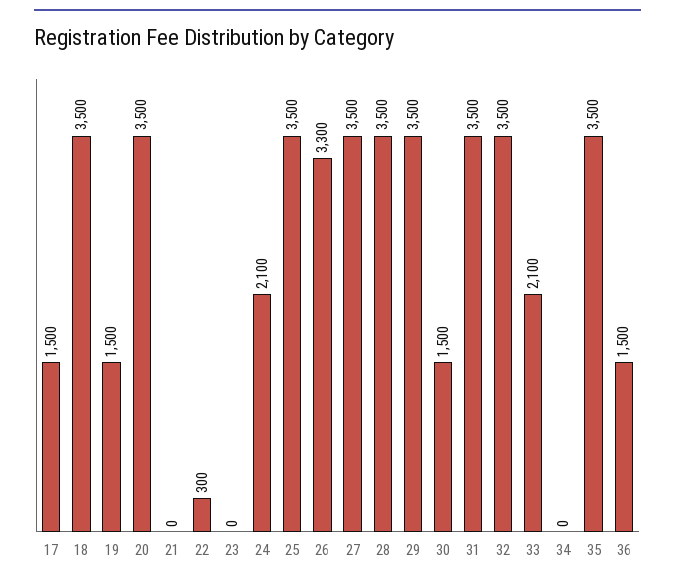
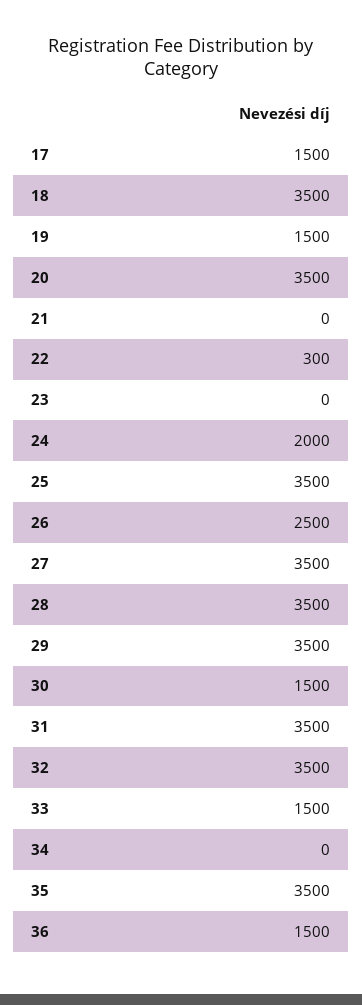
24: 2100 -> 2000
26: 3300 -> 2500
33: 2100 -> 1500

